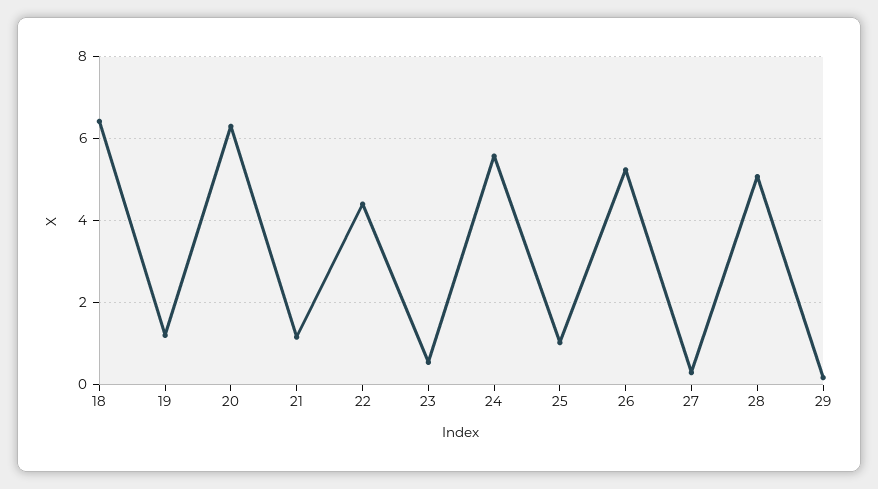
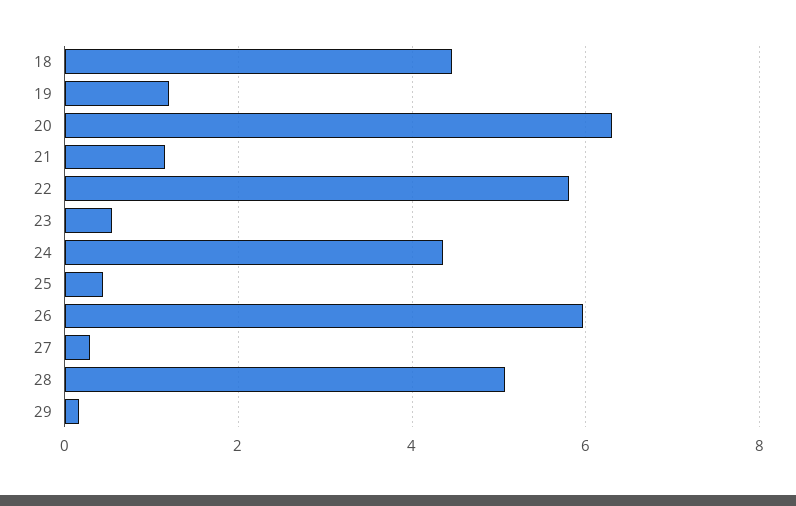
18: 6.4 -> 4.4
22: 4.4 -> 5.8
24: 5.6 -> 4.4
25: 1 -> 0.4
26: 5.2 -> 6

